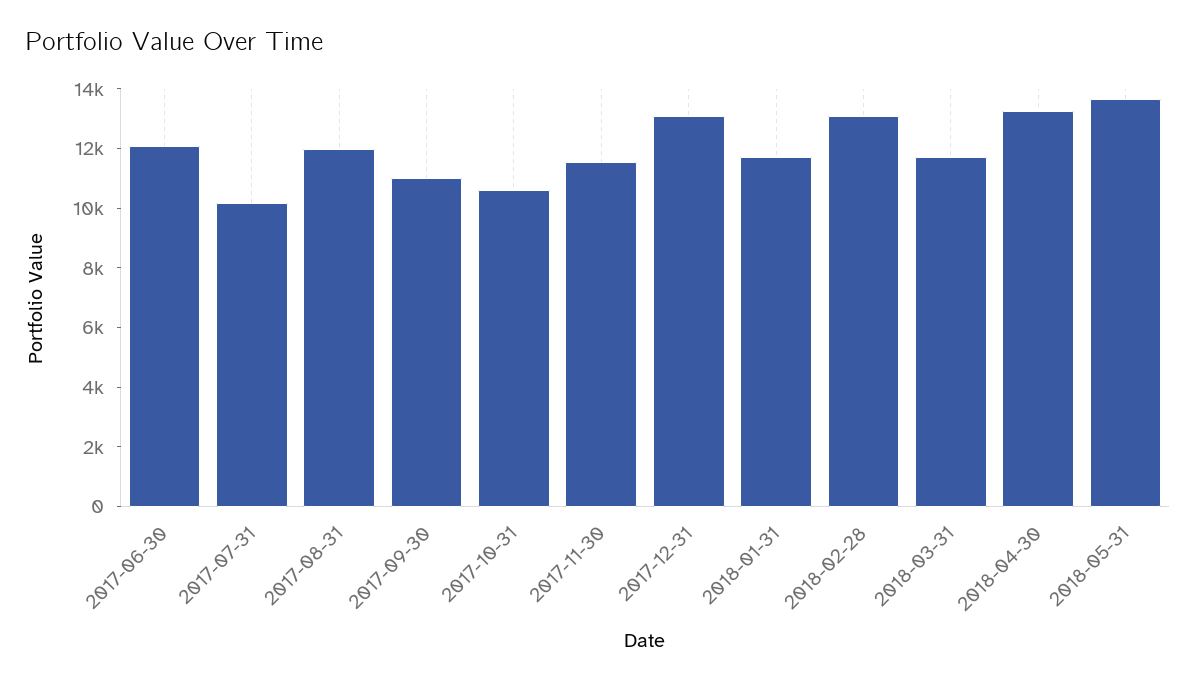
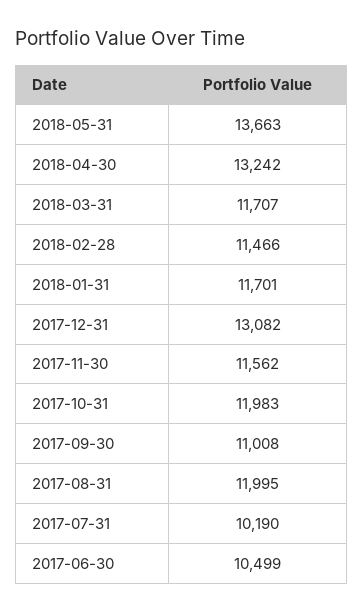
2017-06-30: 12000 -> 10499
2017-10-31: 10500 -> 11983
2018-02-28: 13000 -> 11466

